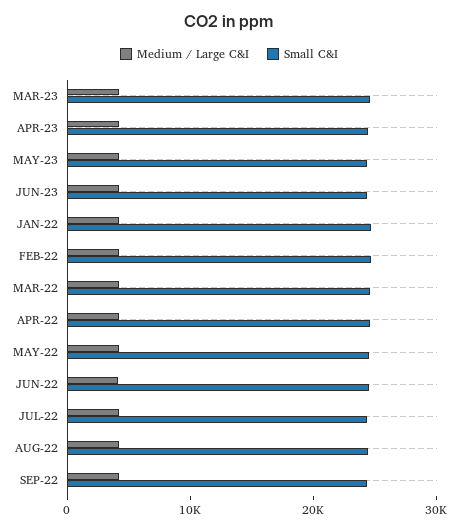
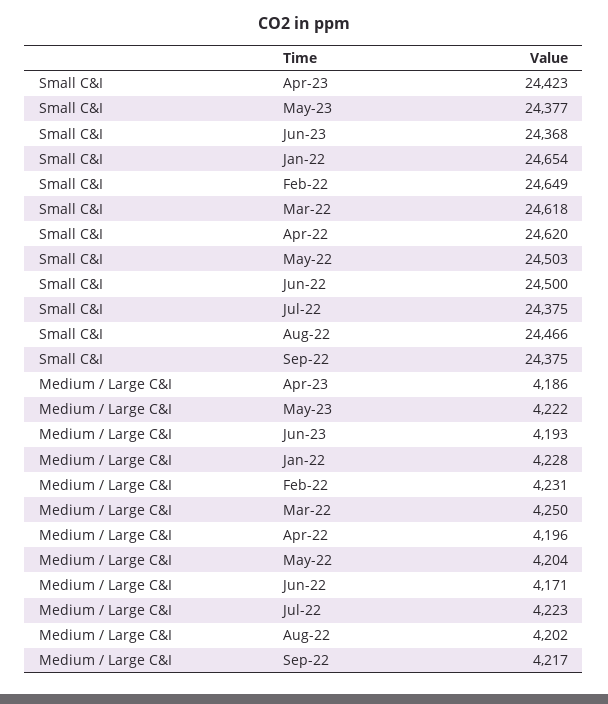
Medium / Large C&I, MAR-23: 4000 -> none
Small C&I, MAR-23: 24000 -> none

